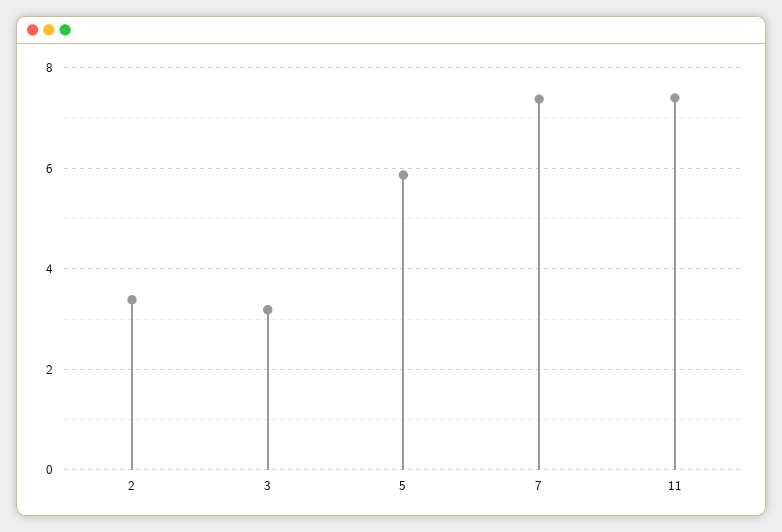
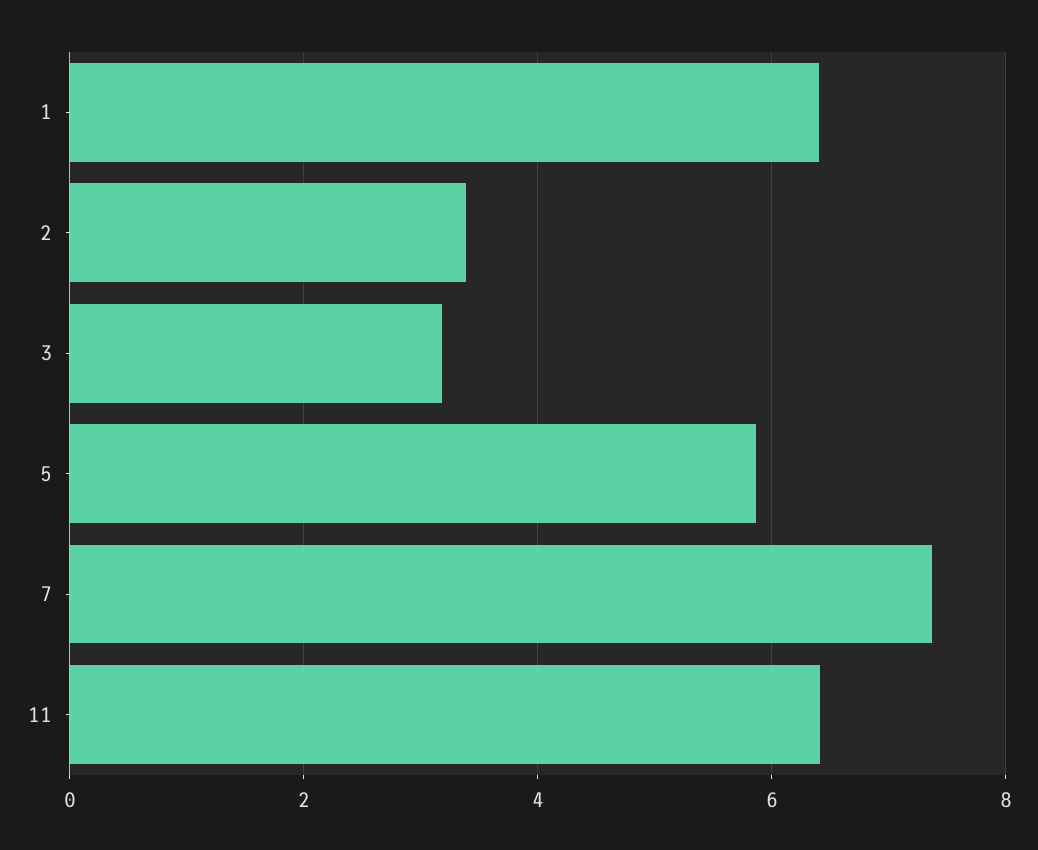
11: 7.4 -> 6.4
1: none -> 6.4

